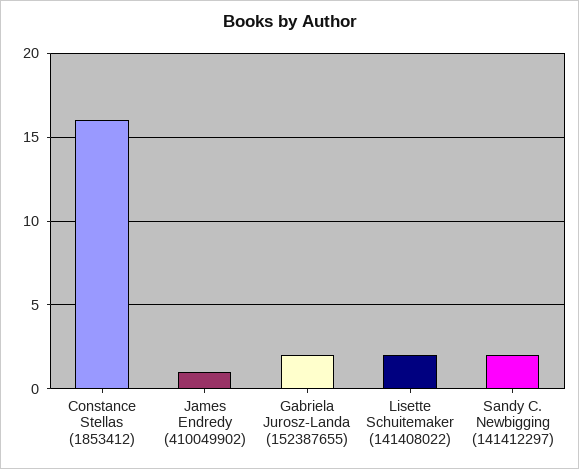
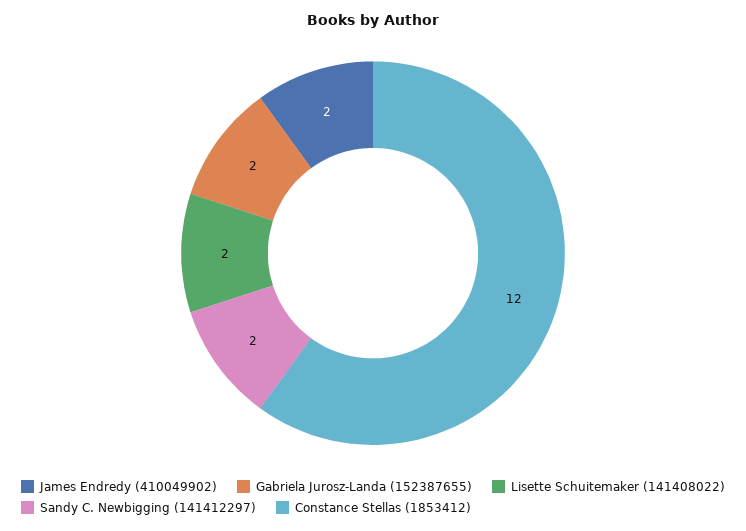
Constance Stellas (1853412): 16 -> 12
James Endredy (410049902): 1 -> 2

